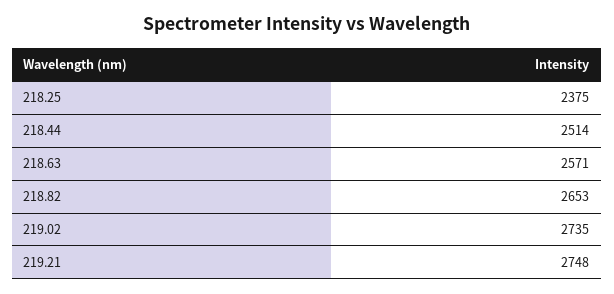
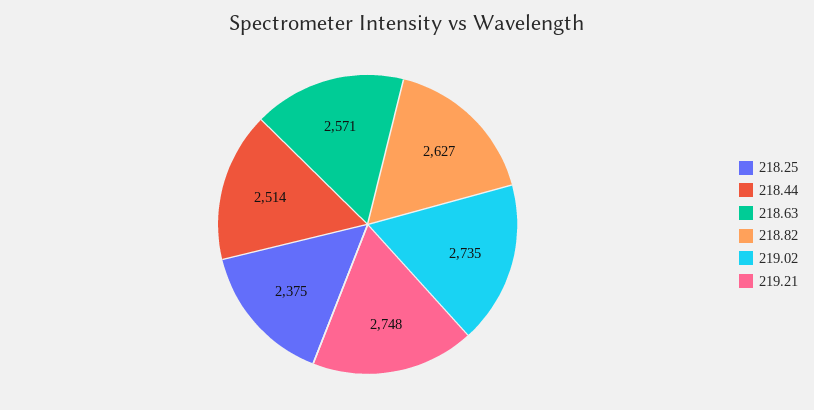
218.82: 2653 -> 2627

